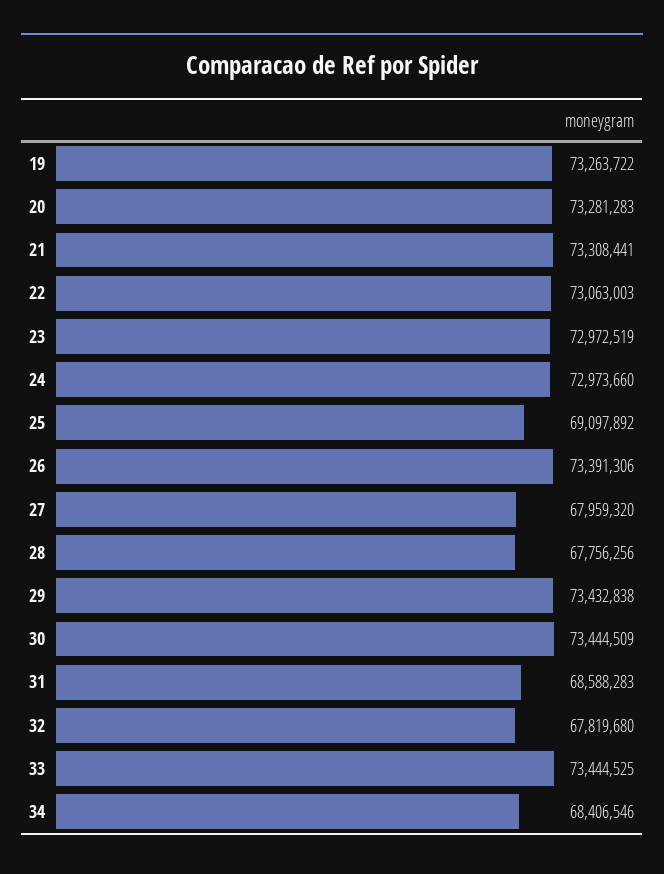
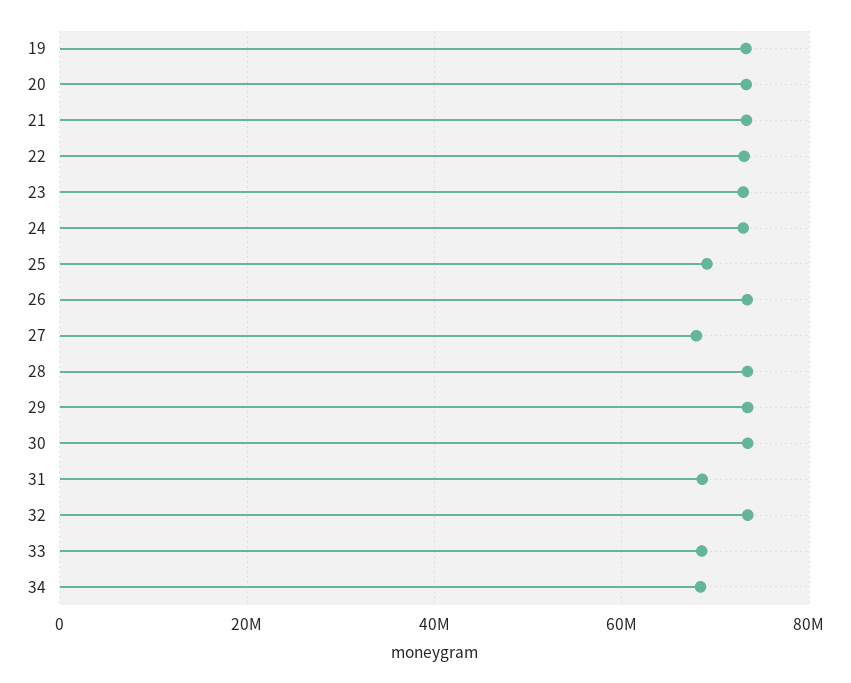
28: 67756256 -> 74000000
32: 67819680 -> 74000000
33: 73444525 -> 68000000

